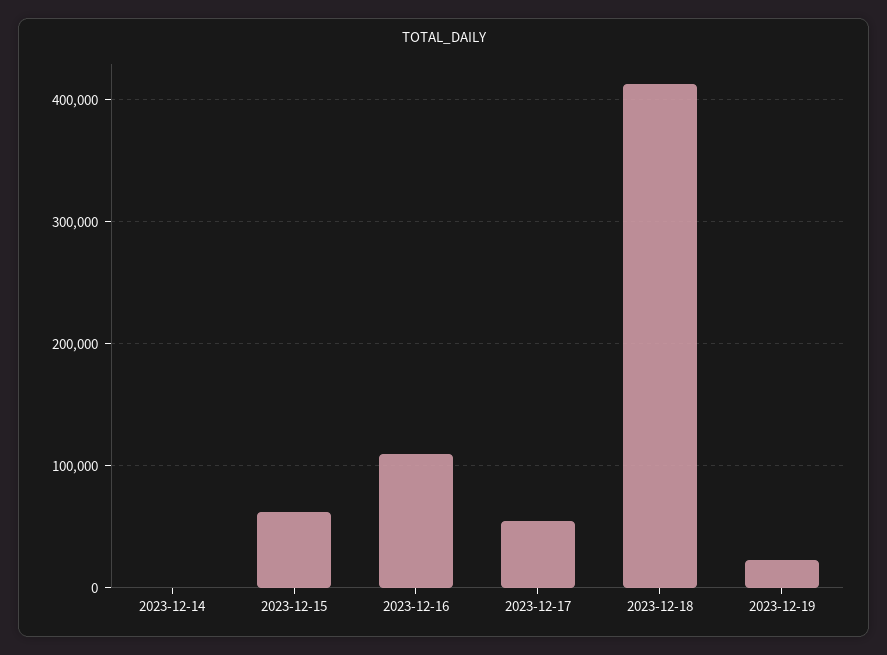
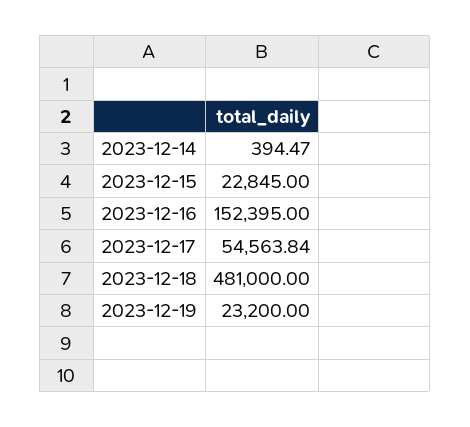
2023-12-15: 60000 -> 22845
2023-12-16: 110000 -> 152395
2023-12-18: 410000 -> 481000

